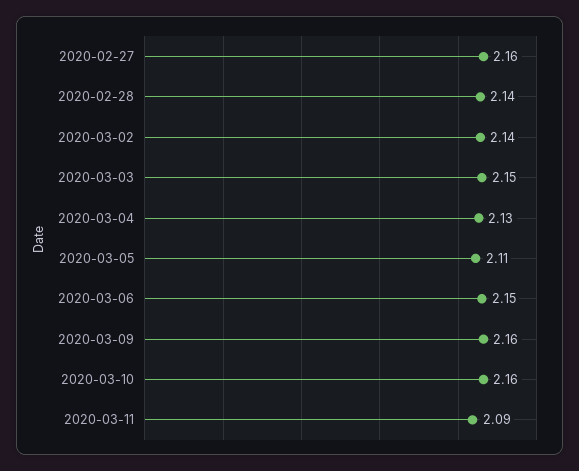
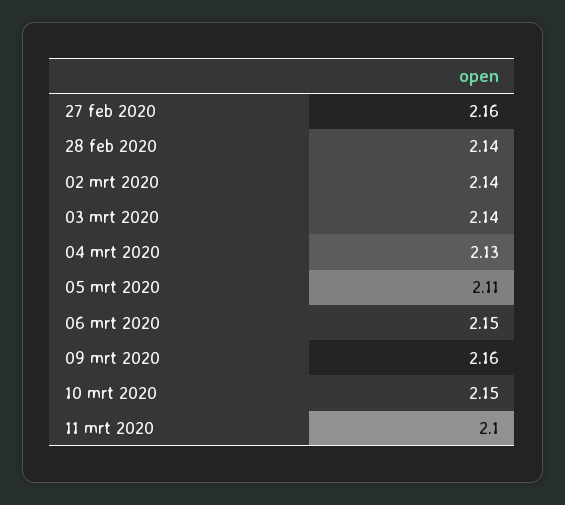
2020-03-03: 2.15 -> 2.14
2020-03-10: 2.16 -> 2.15
2020-03-11: 2.09 -> 2.1

